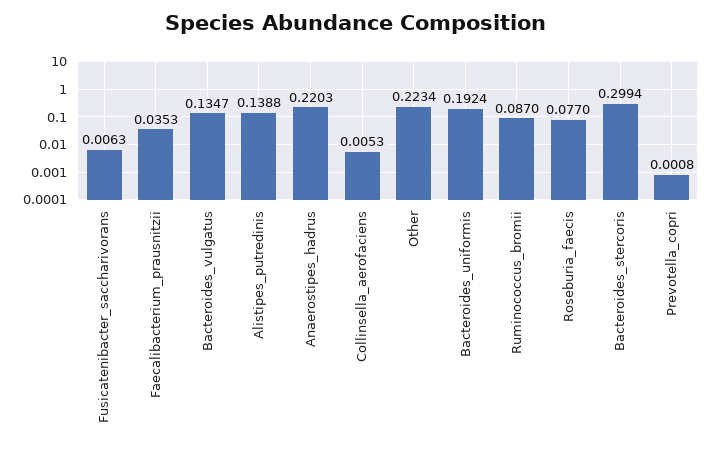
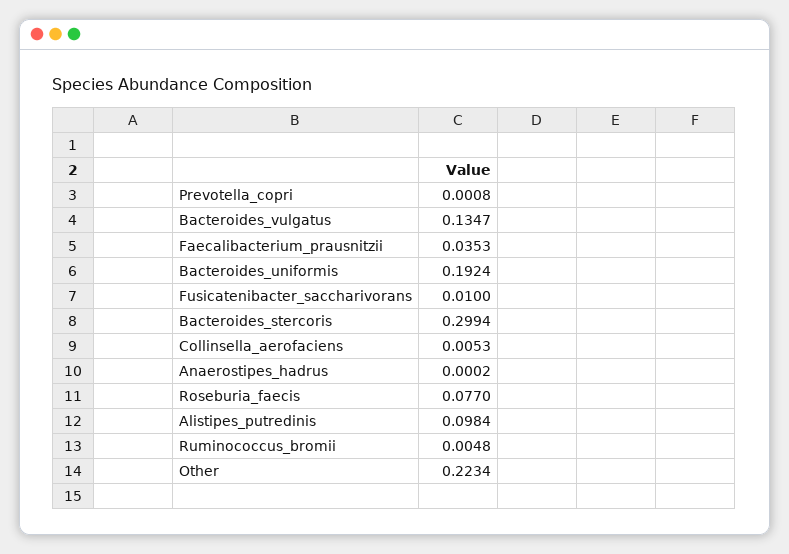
Fusicatenibacter_saccharivorans: 0.0063 -> 0.01
Alistipes_putredinis: 0.1388 -> 0.0984
Anaerostipes_hadrus: 0.2203 -> 0.0002
Ruminococcus_bromii: 0.087 -> 0.0048

